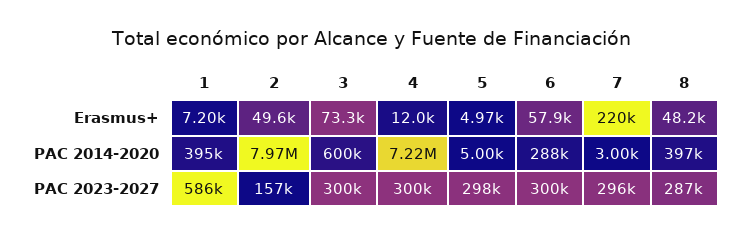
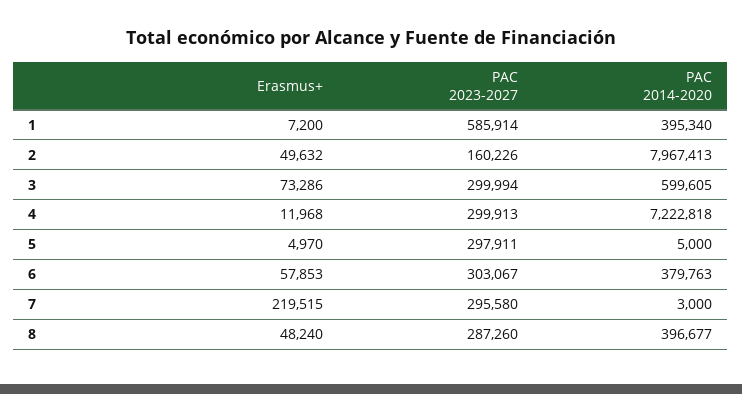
6, PAC 2014-2020: 288000 -> 379763
2, PAC 2023-2027: 157000 -> 160226
6, PAC 2023-2027: 300000 -> 303067

